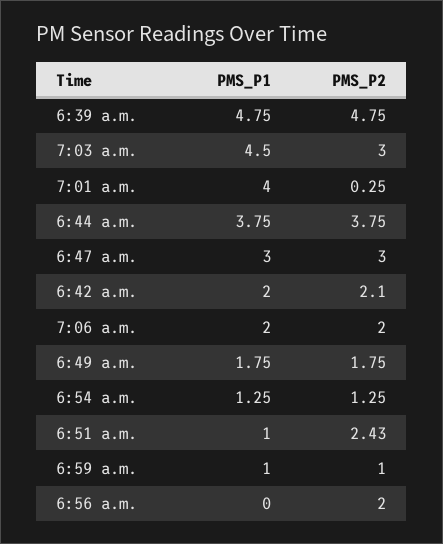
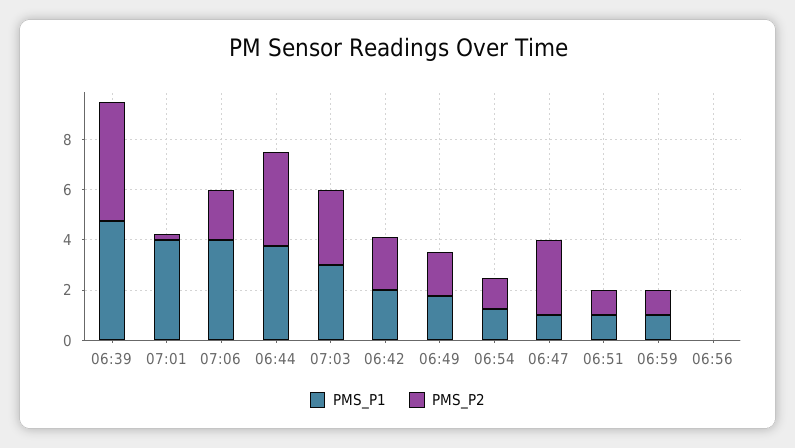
PMS_P1, 7:03 a.m.: 4.5 -> 3
PMS_P1, 6:47 a.m.: 3 -> 1
PMS_P1, 7:06 a.m.: 2 -> 4
PMS_P2, 6:51 a.m.: 2.43 -> 1
PMS_P2, 6:56 a.m.: 2 -> 0

